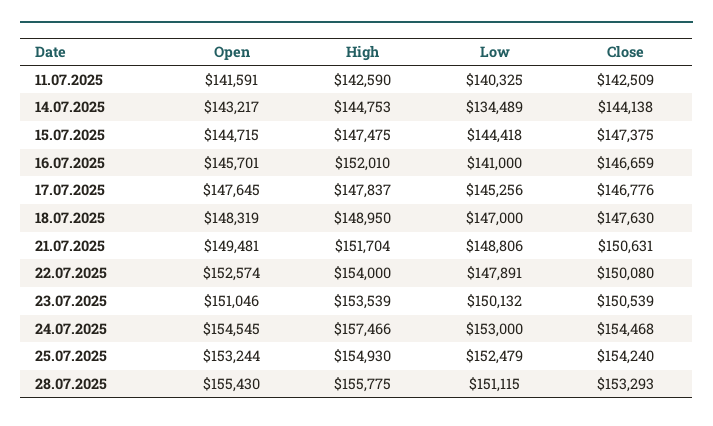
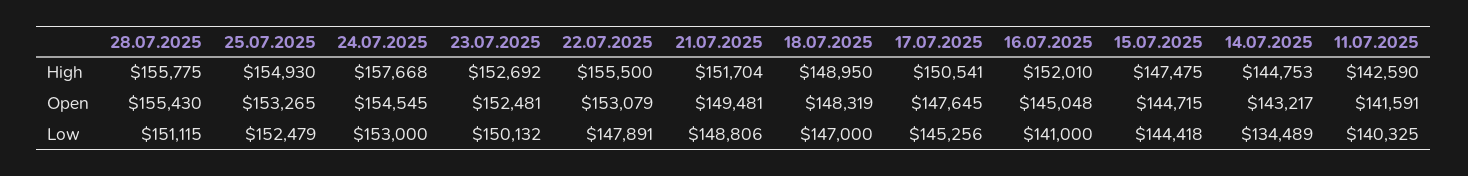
Close, 11.07.2025: 142509 -> none
Close, 14.07.2025: 144138 -> none
Close, 15.07.2025: 147375 -> none
Open, 16.07.2025: 145701 -> 145048
Close, 16.07.2025: 146659 -> none
High, 17.07.2025: 147837 -> 150541
Close, 17.07.2025: 146776 -> none
Close, 18.07.2025: 147630 -> none
Close, 21.07.2025: 150631 -> none
Open, 22.07.2025: 152574 -> 153079
High, 22.07.2025: 154000 -> 155500
Close, 22.07.2025: 150080 -> none
Open, 23.07.2025: 151046 -> 152481
High, 23.07.2025: 153539 -> 152692
Close, 23.07.2025: 150539 -> none
High, 24.07.2025: 157466 -> 157668
Close, 24.07.2025: 154468 -> none
Open, 25.07.2025: 153244 -> 153265
Close, 25.07.2025: 154240 -> none
Close, 28.07.2025: 153293 -> none

